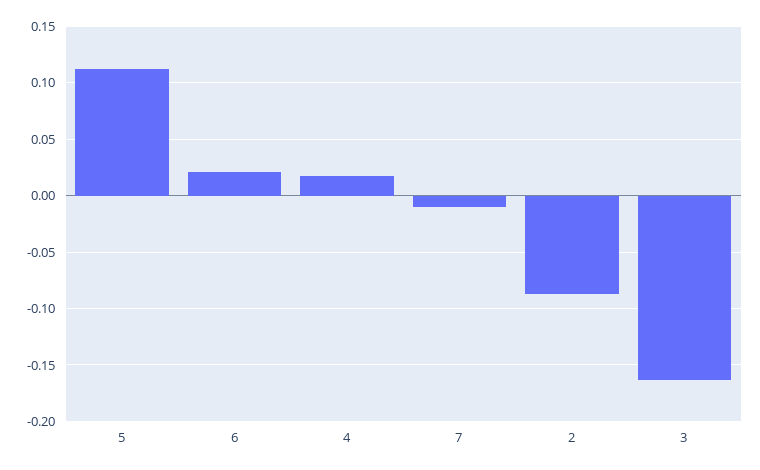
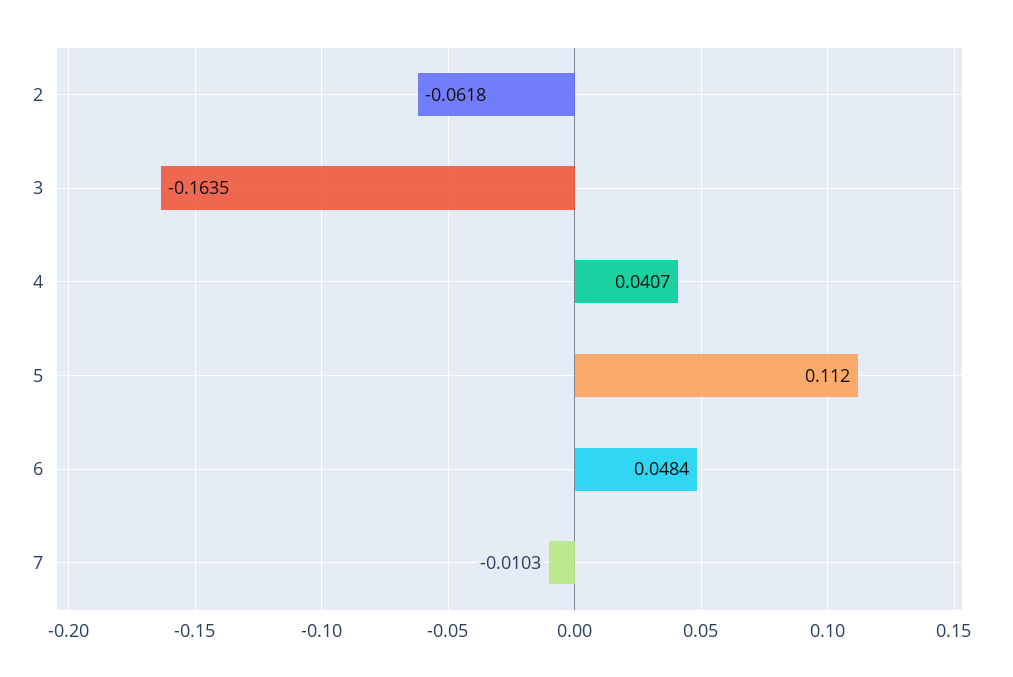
6: 0.02 -> 0.0484
4: 0.02 -> 0.0407
2: -0.09 -> -0.0618

